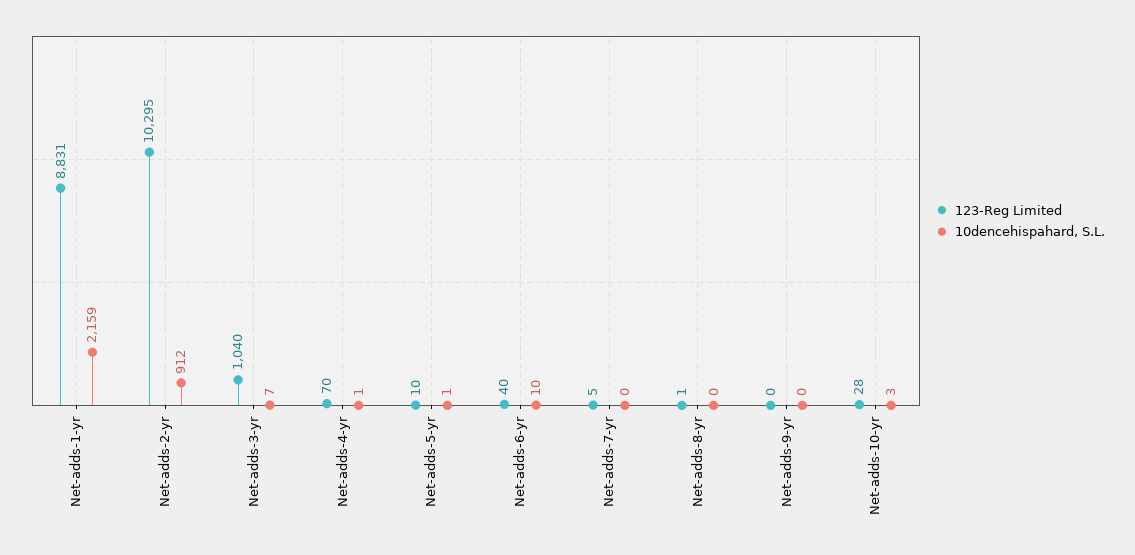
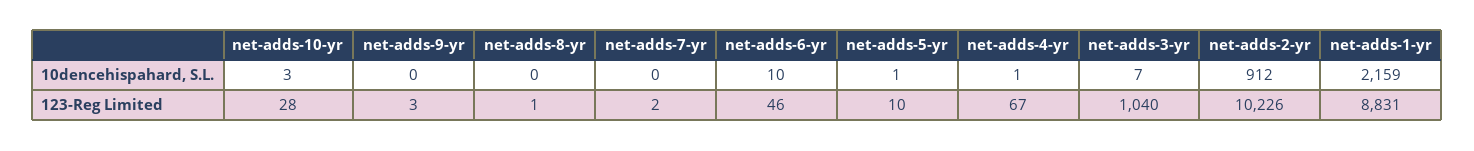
123-Reg Limited, Net-adds-2-yr: 10295 -> 10226
123-Reg Limited, Net-adds-4-yr: 70 -> 67
123-Reg Limited, Net-adds-6-yr: 40 -> 46
123-Reg Limited, Net-adds-7-yr: 5 -> 2
123-Reg Limited, Net-adds-9-yr: 0 -> 3

